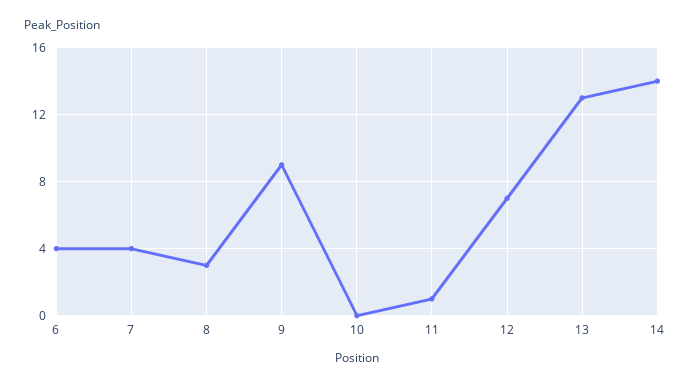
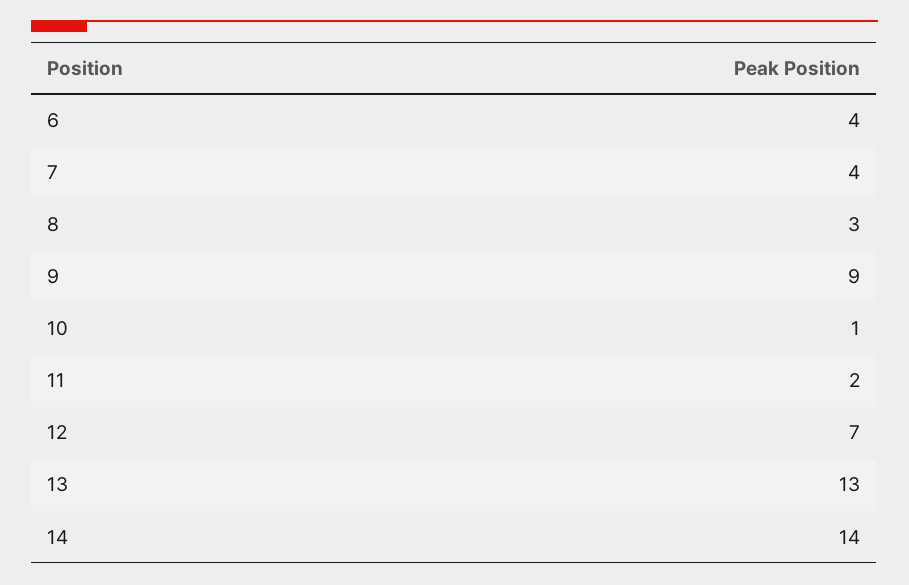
10: 0 -> 1
11: 1 -> 2

